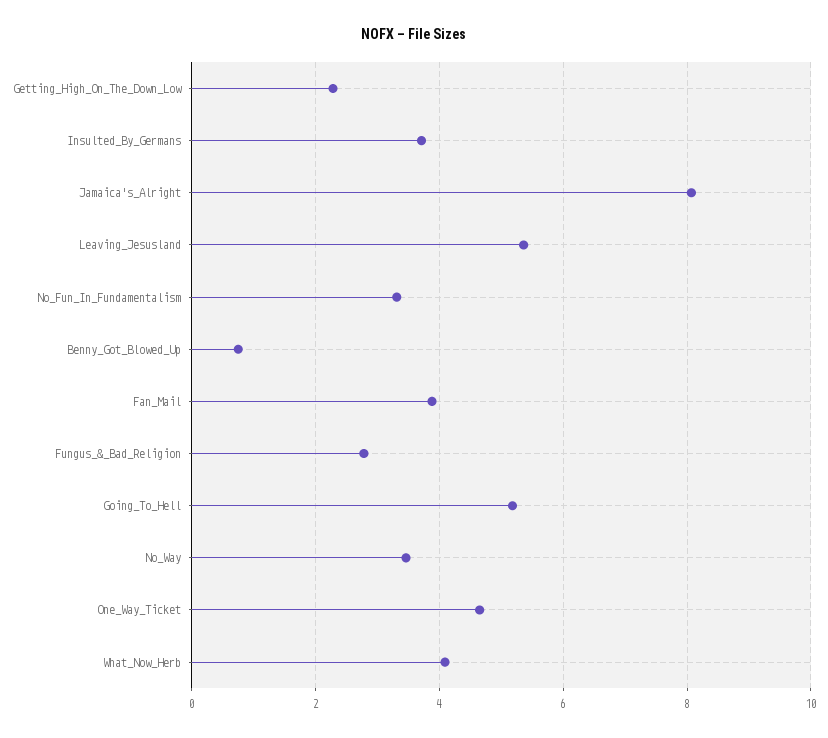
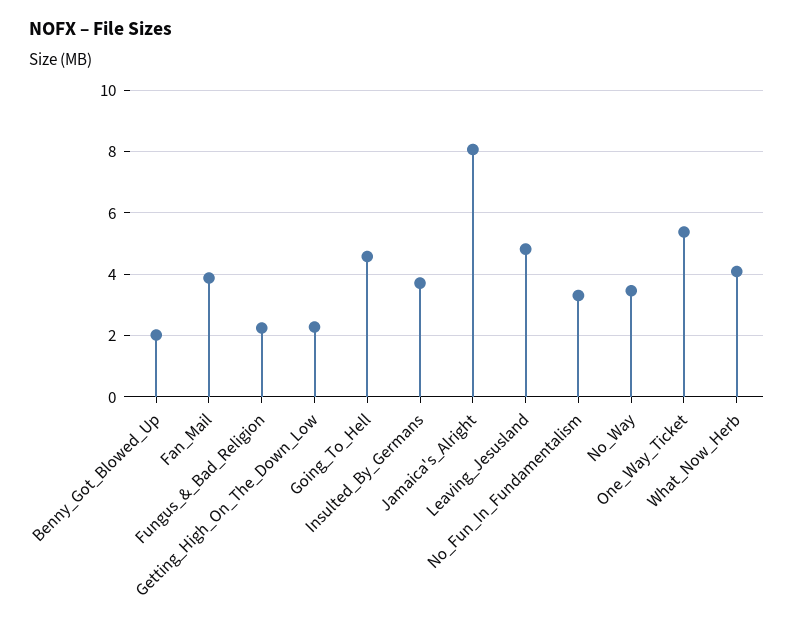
Leaving_Jesusland: 5.4 -> 4.8
Benny_Got_Blowed_Up: 0.8 -> 2
Fungus_&_Bad_Religion: 2.8 -> 2.2
Going_To_Hell: 5.2 -> 4.6
One_Way_Ticket: 4.6 -> 5.4

